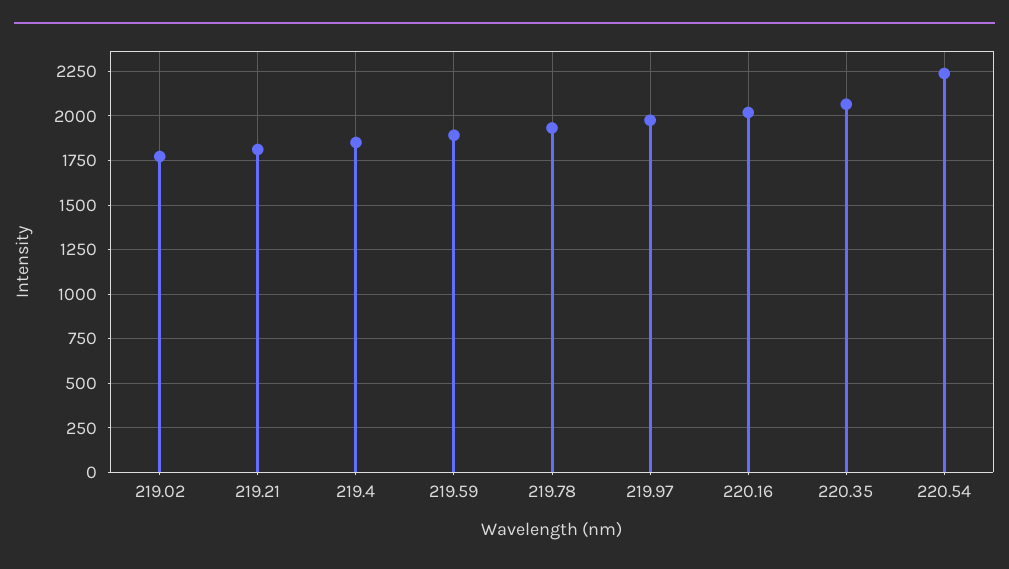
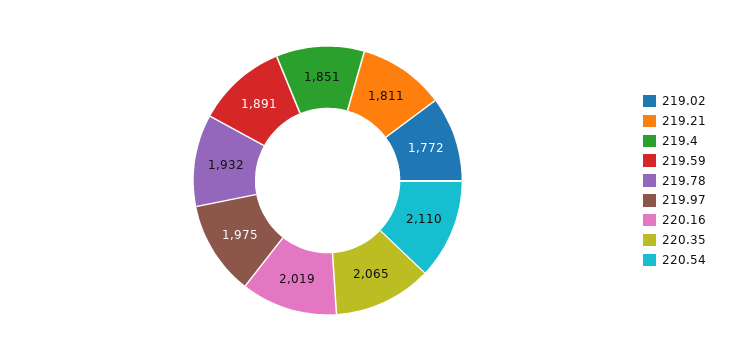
220.54: 2250 -> 2110

